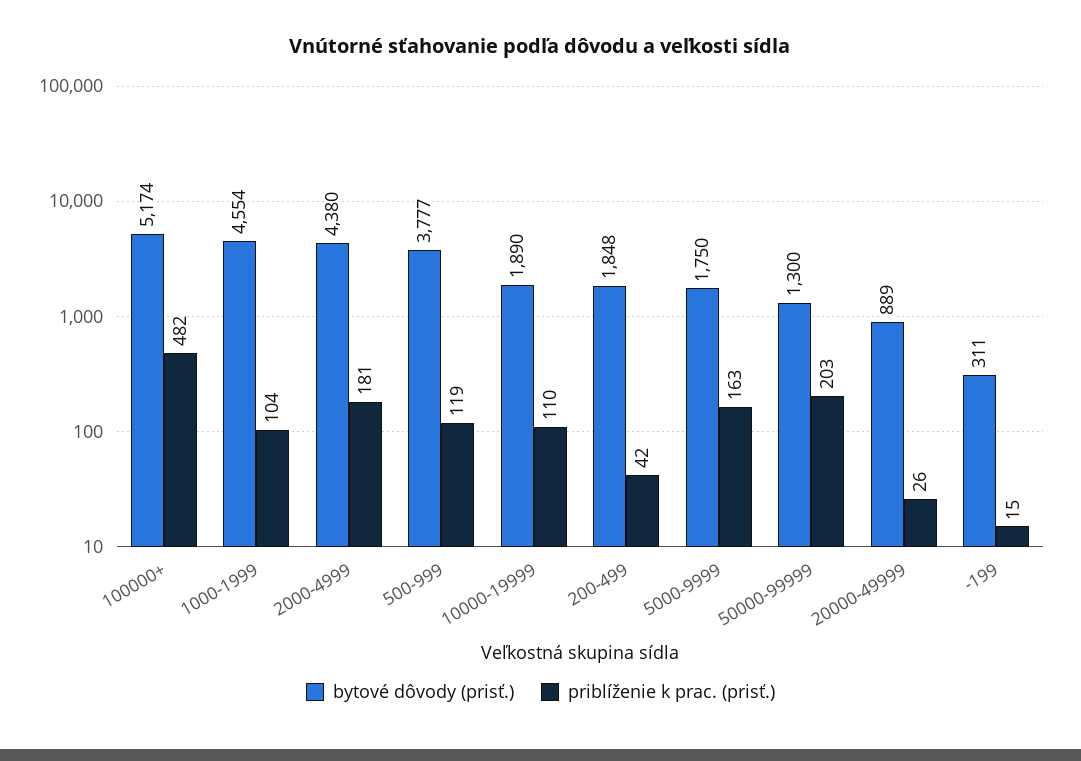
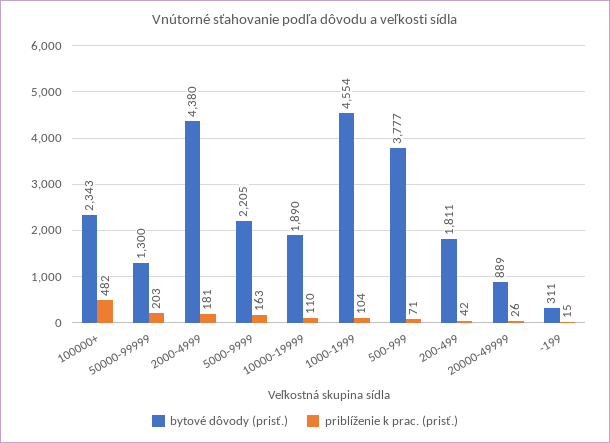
bytové dôvody (prisť.), 100000+: 5174 -> 2343
priblíženie k prac. (prisť.), 500-999: 119 -> 71
bytové dôvody (prisť.), 200-499: 1848 -> 1811
bytové dôvody (prisť.), 5000-9999: 1750 -> 2205

